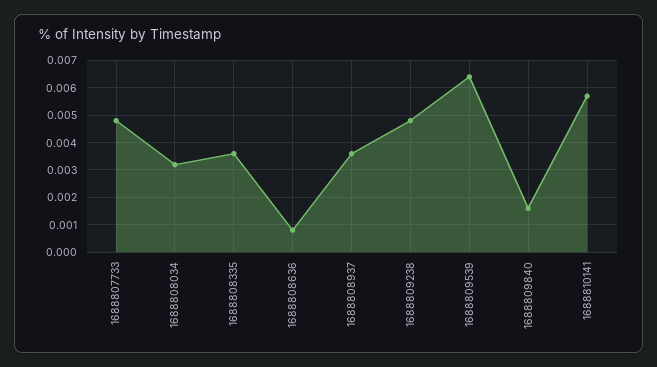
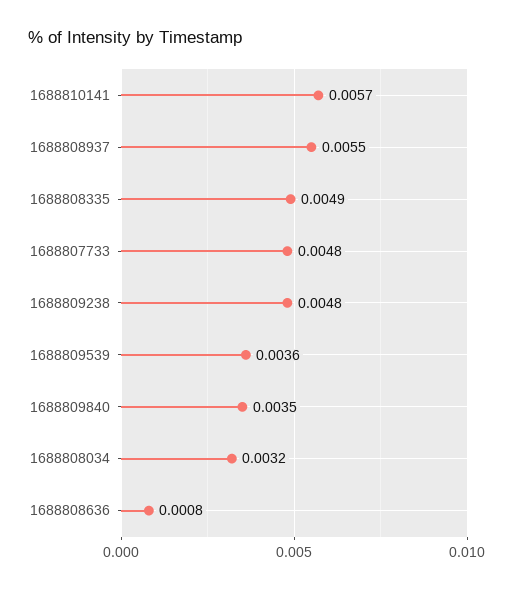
1688808335: 0.0035 -> 0.0049
1688808937: 0.0035 -> 0.0055
1688809539: 0.0065 -> 0.0036
1688809840: 0.0015 -> 0.0035

